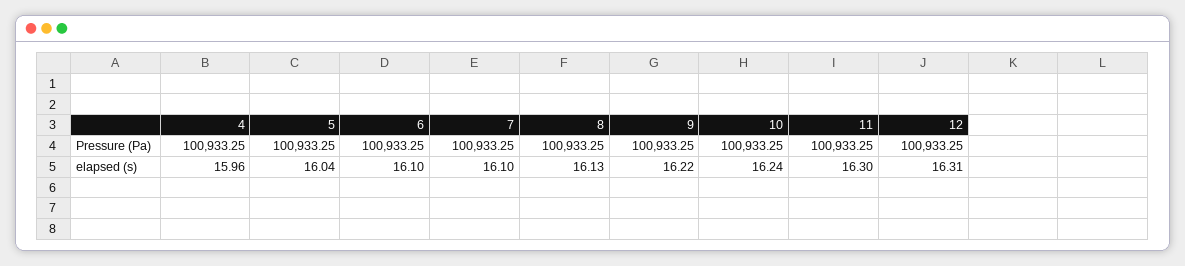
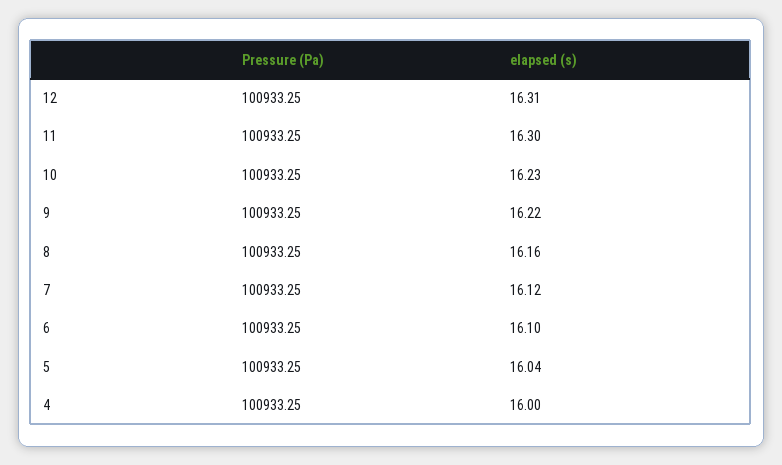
4, elapsed (s): 15.96 -> 16
7, elapsed (s): 16.1 -> 16.12
8, elapsed (s): 16.13 -> 16.16
10, elapsed (s): 16.24 -> 16.23

